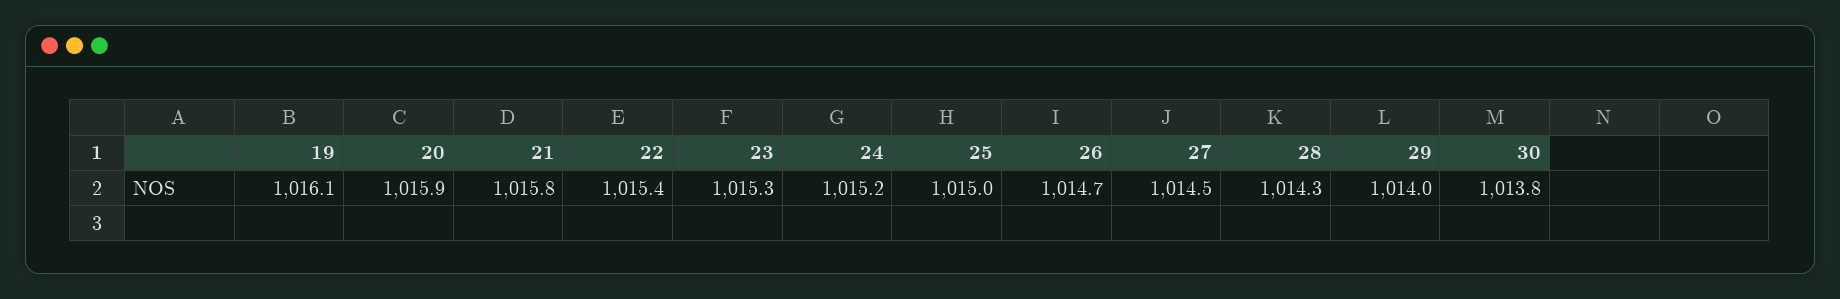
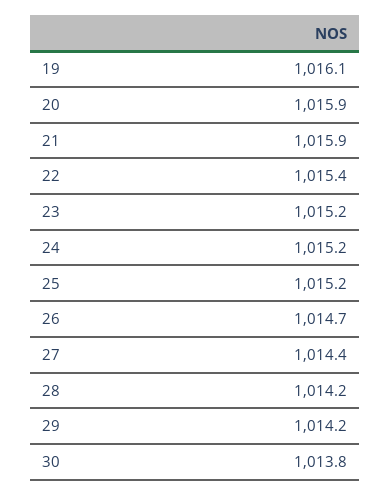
21: 1015.8 -> 1015.9
23: 1015.3 -> 1015.2
25: 1015 -> 1015.2
27: 1014.5 -> 1014.4
28: 1014.3 -> 1014.2
29: 1014 -> 1014.2

